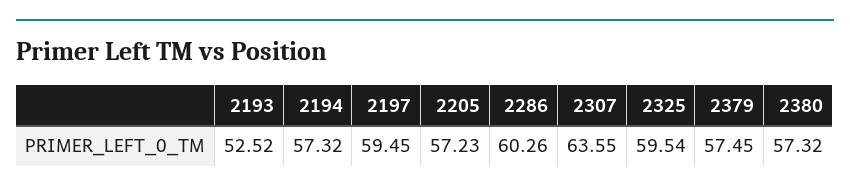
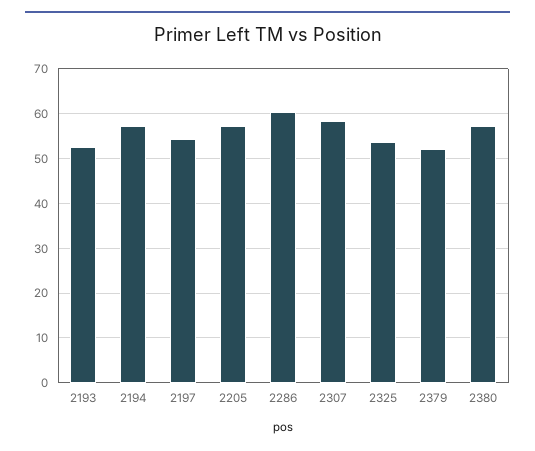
2197: 59.45 -> 54
2307: 63.55 -> 58
2325: 59.54 -> 54
2379: 57.45 -> 52

